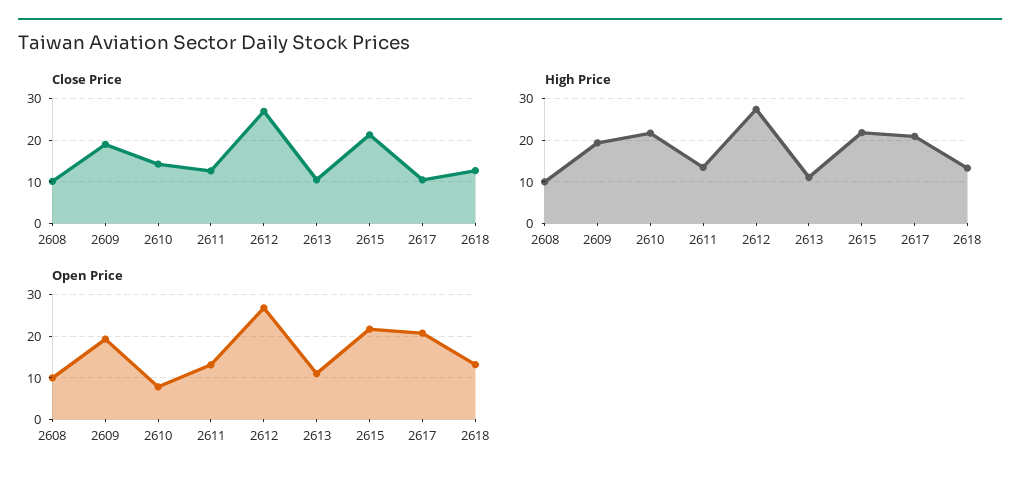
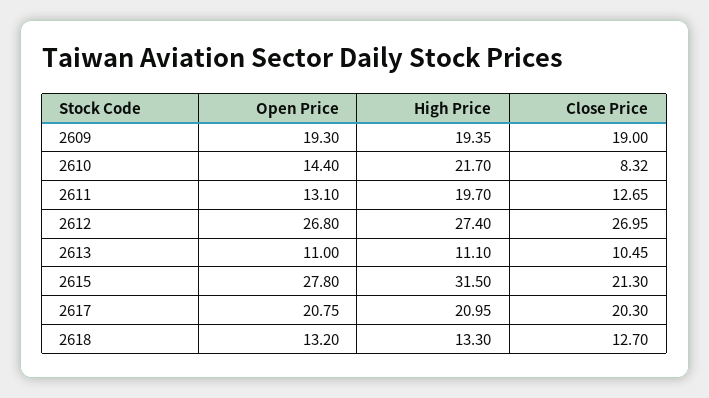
Close Price, 2608: 10 -> none
Close Price, 2610: 14 -> 8.32
Close Price, 2617: 10 -> 20.3
High Price, 2608: 10 -> none
High Price, 2611: 14 -> 19.7
High Price, 2615: 22 -> 31.5
Open Price, 2608: 10 -> none
Open Price, 2610: 8 -> 14.4
Open Price, 2615: 22 -> 27.8

